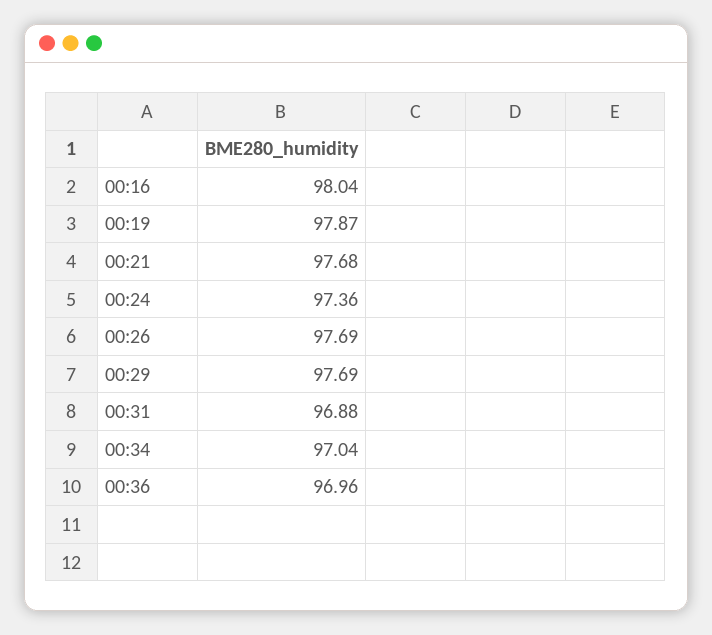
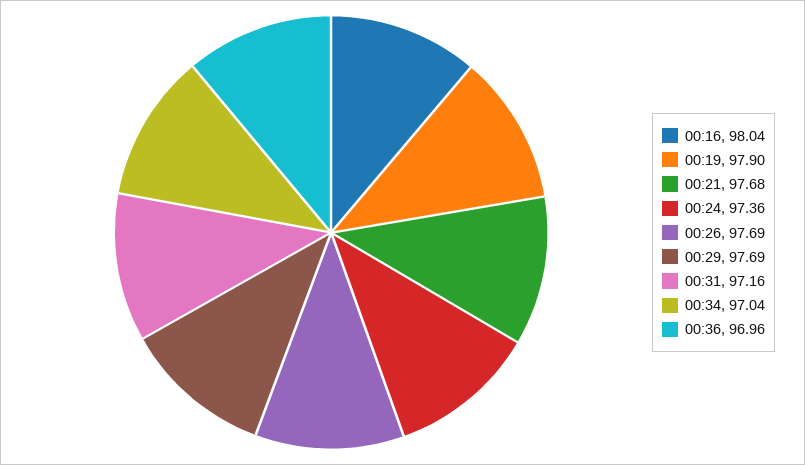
00:19: 97.87 -> 97.9
00:31: 96.88 -> 97.16

